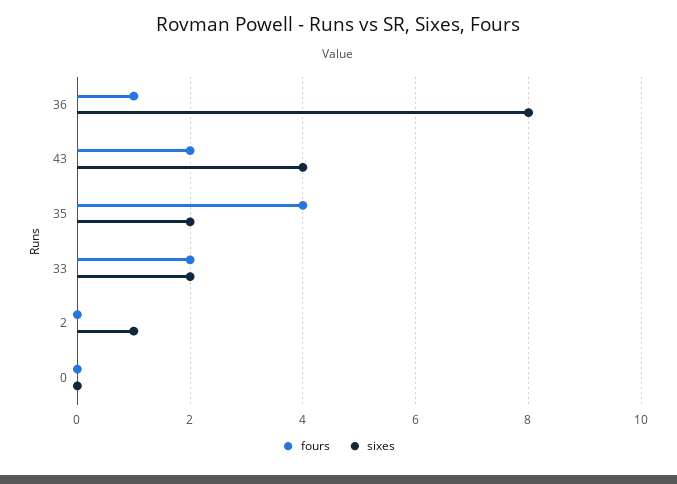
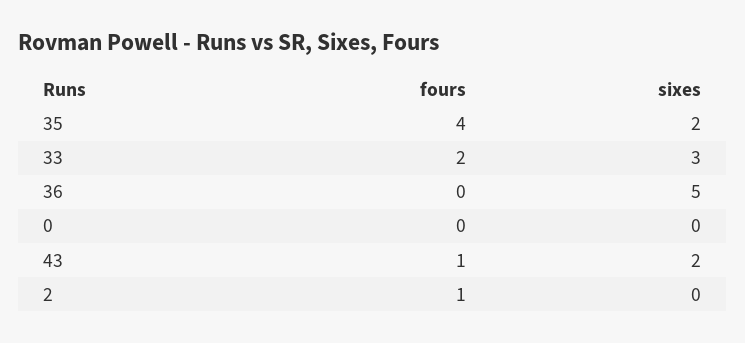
fours, 36: 1 -> 0
sixes, 36: 8 -> 5
fours, 43: 2 -> 1
sixes, 43: 4 -> 2
sixes, 33: 2 -> 3
fours, 2: 0 -> 1
sixes, 2: 1 -> 0

